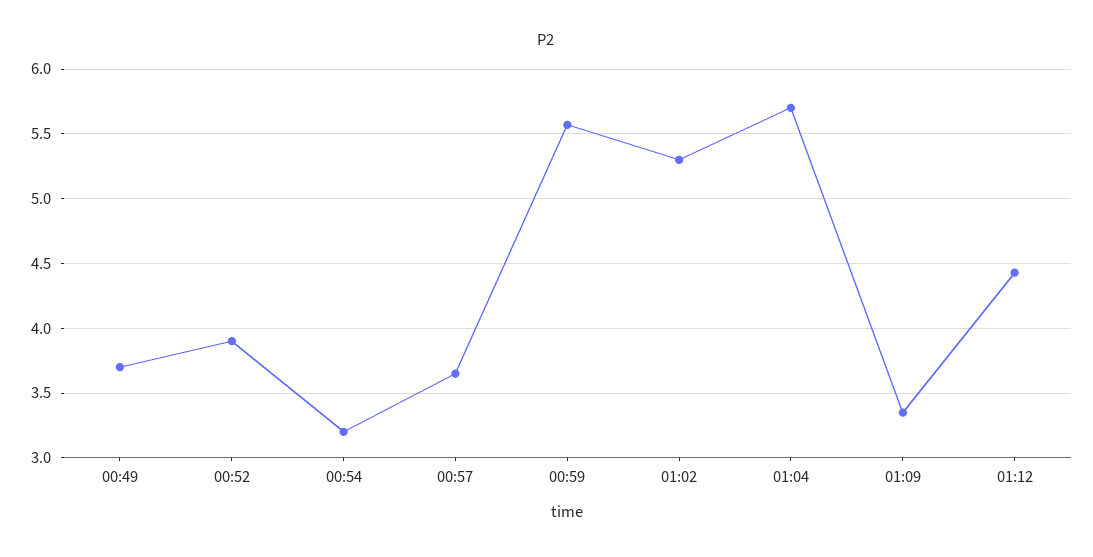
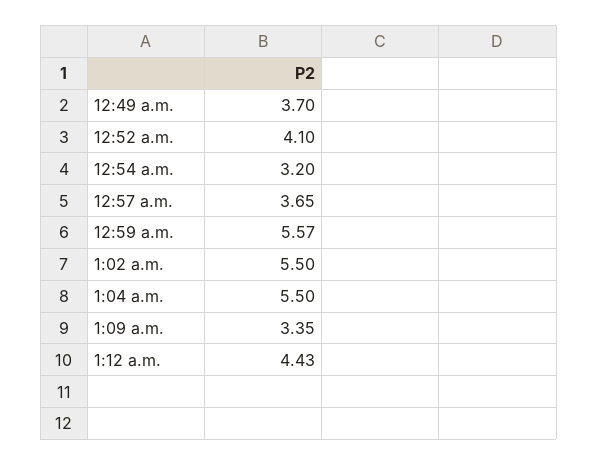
00:52: 3.9 -> 4.1
01:02: 5.3 -> 5.5
01:04: 5.7 -> 5.5

